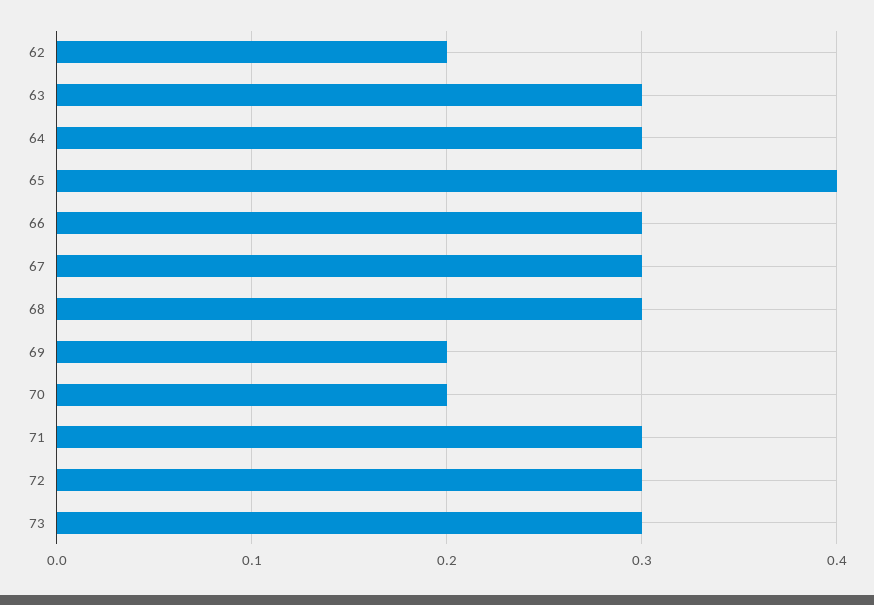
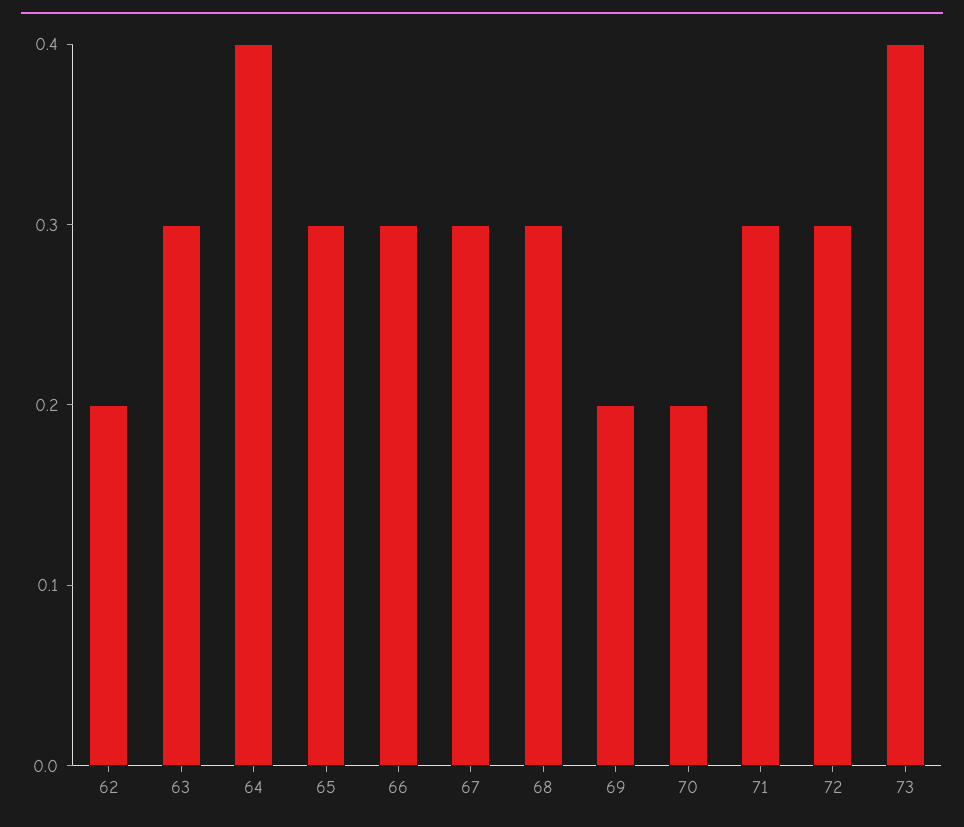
64: 0.3 -> 0.4
65: 0.4 -> 0.3
73: 0.3 -> 0.4

